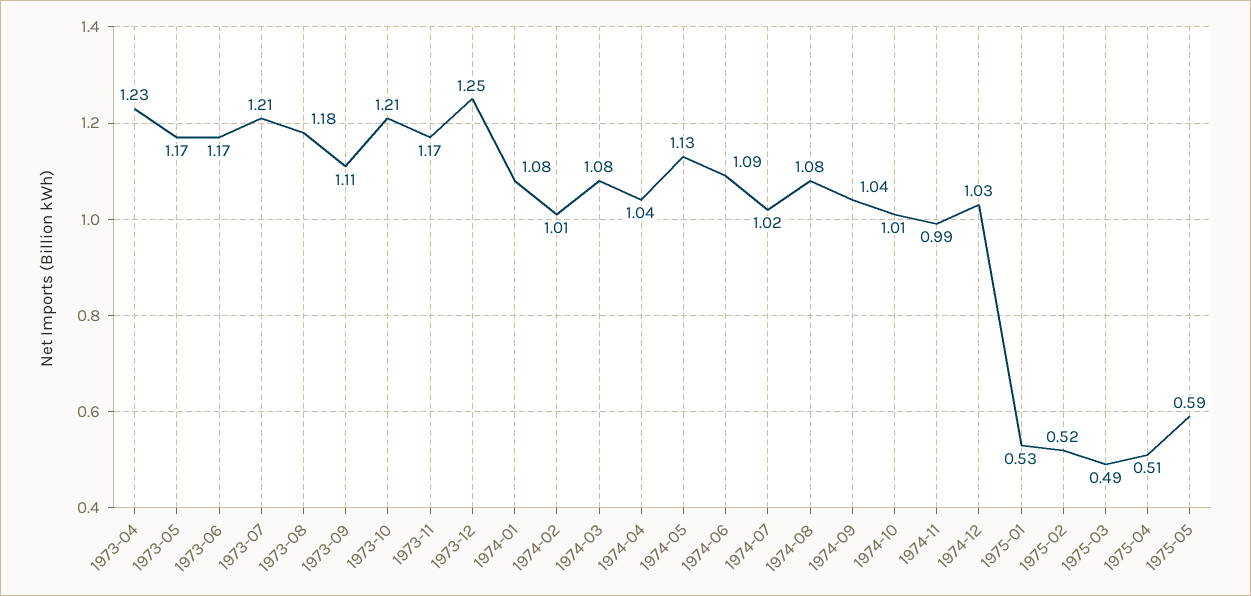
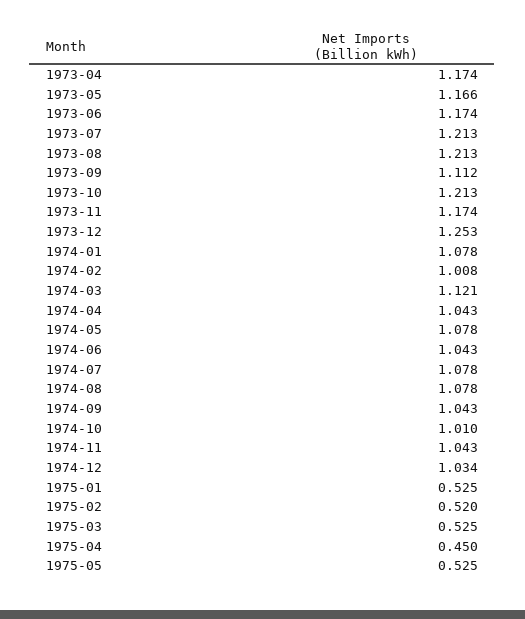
1973-04: 1.23 -> 1.174
1973-08: 1.18 -> 1.213
1974-03: 1.08 -> 1.121
1974-05: 1.13 -> 1.078
1974-06: 1.09 -> 1.043
1974-07: 1.02 -> 1.078
1974-11: 0.99 -> 1.043
1975-03: 0.49 -> 0.525
1975-04: 0.51 -> 0.45
1975-05: 0.59 -> 0.525

